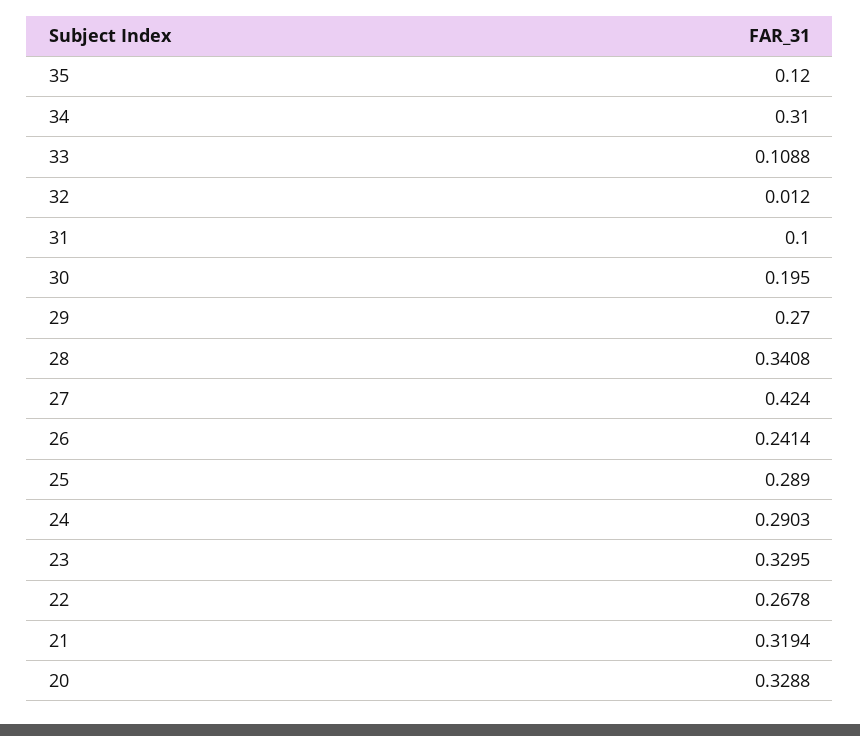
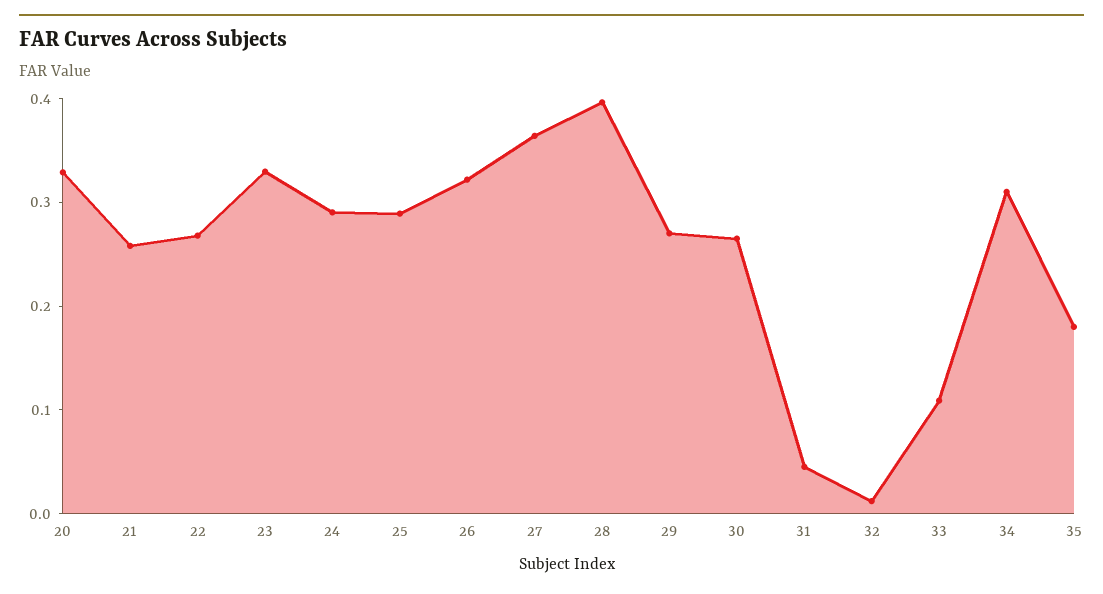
35: 0.12 -> 0.18
31: 0.1 -> 0.04
30: 0.195 -> 0.26
28: 0.3408 -> 0.4
27: 0.424 -> 0.36
26: 0.2414 -> 0.32
21: 0.3194 -> 0.26

